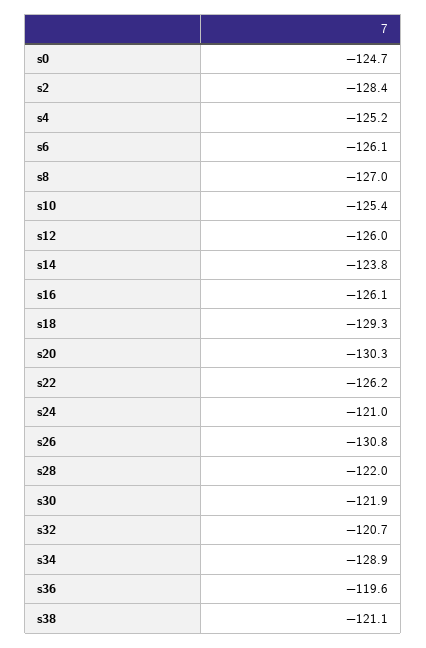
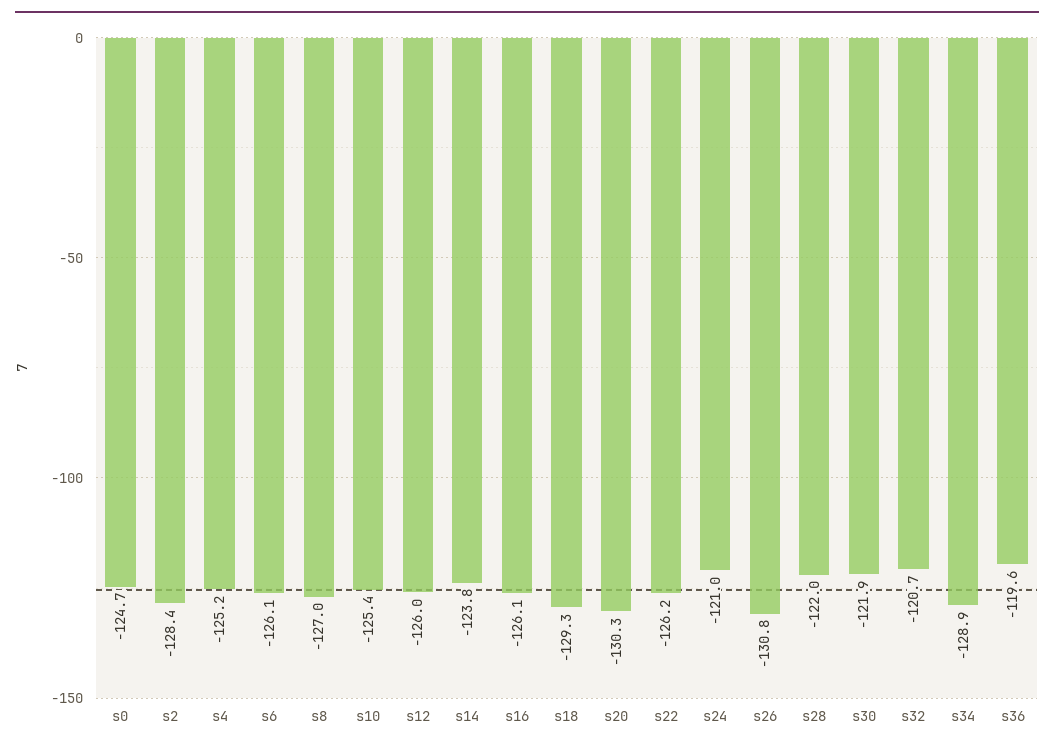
s38: -121.1 -> none

